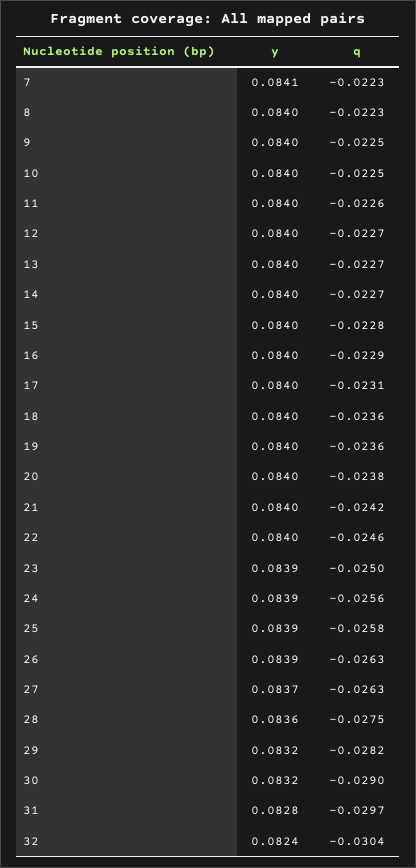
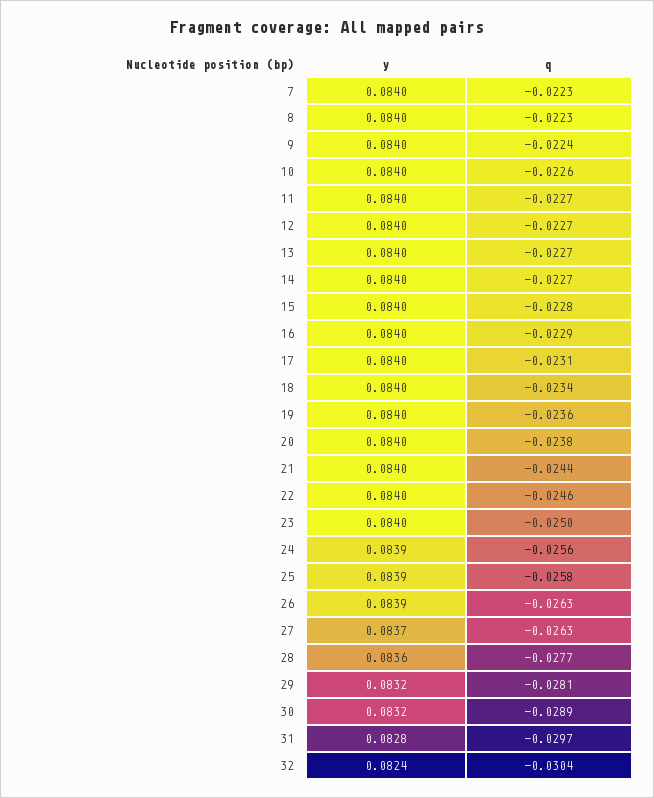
y, 7: 0.0841 -> 0.084
q, 9: -0.0225 -> -0.0224
q, 10: -0.0225 -> -0.0226
q, 11: -0.0226 -> -0.0227
q, 18: -0.0236 -> -0.0234
q, 21: -0.0242 -> -0.0244
y, 23: 0.0839 -> 0.084
q, 28: -0.0275 -> -0.0277
q, 29: -0.0282 -> -0.0281
q, 30: -0.029 -> -0.0289

